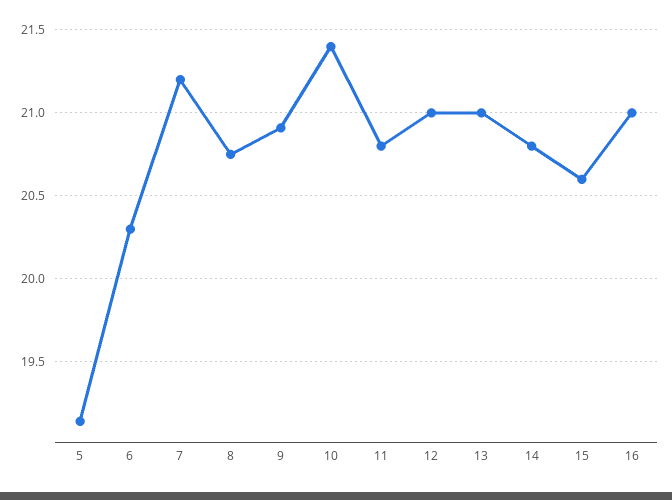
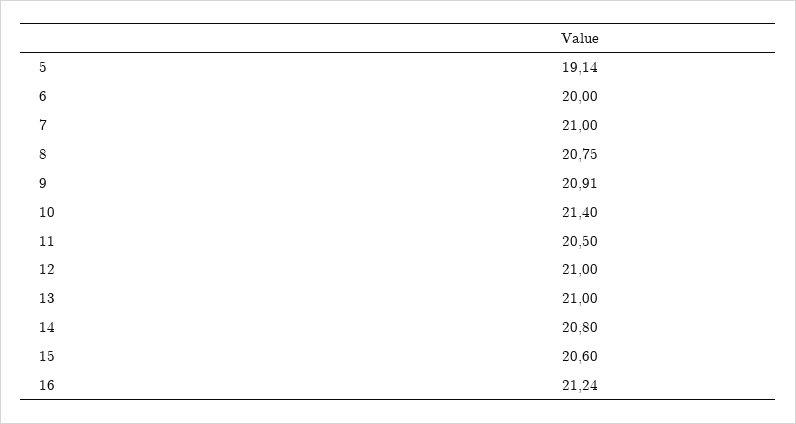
6: 20.3 -> 20
7: 21.2 -> 21
11: 20.8 -> 20.5
16: 21 -> 21.24

